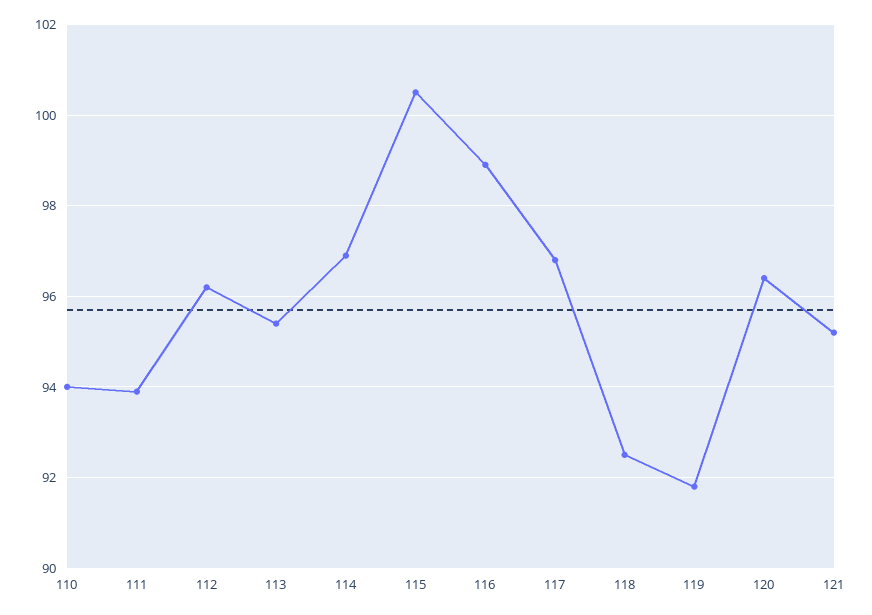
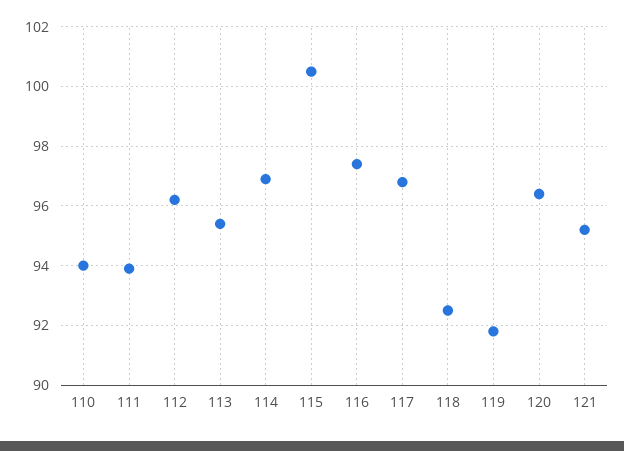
116: 99 -> 97.5

